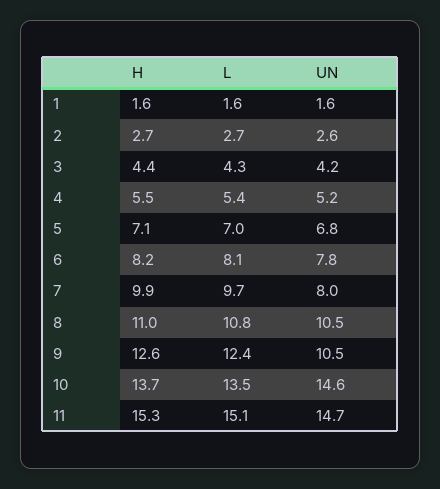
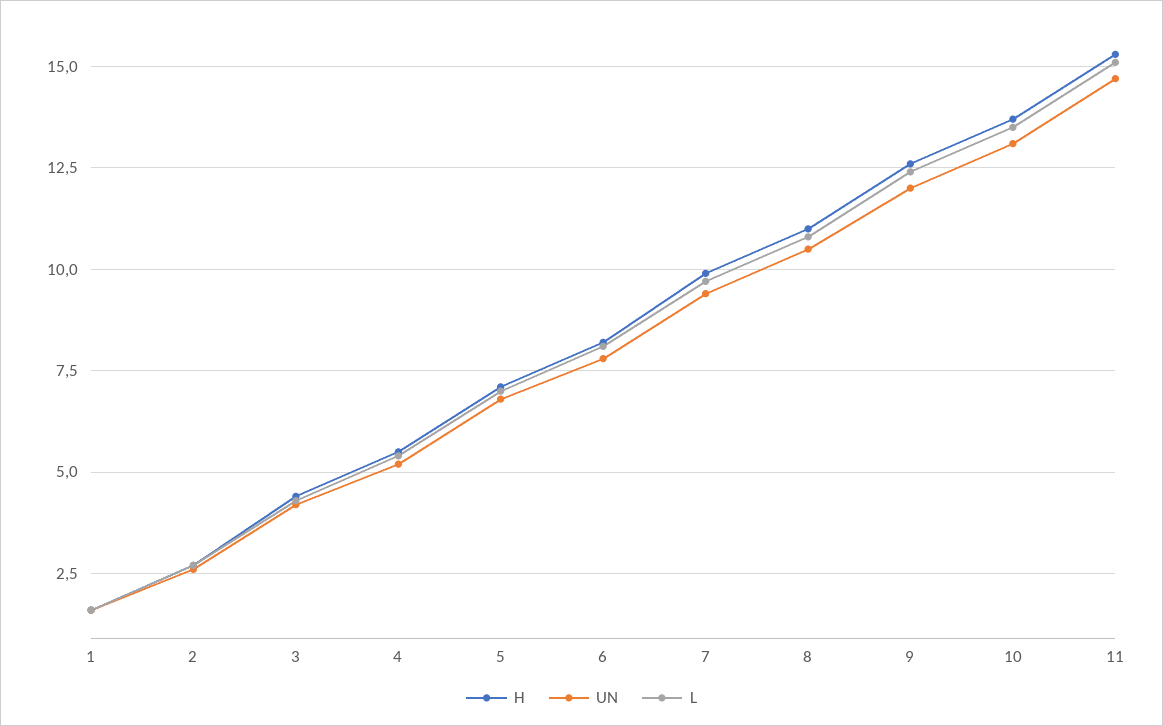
UN, 7: 8 -> 9.5
UN, 9: 10.5 -> 12
UN, 10: 14.6 -> 13

